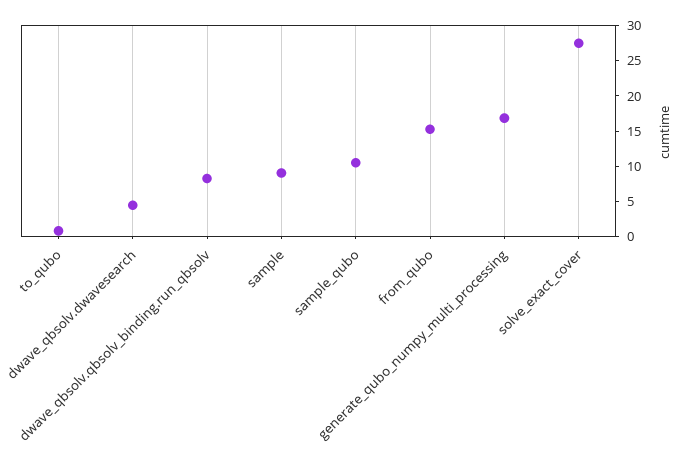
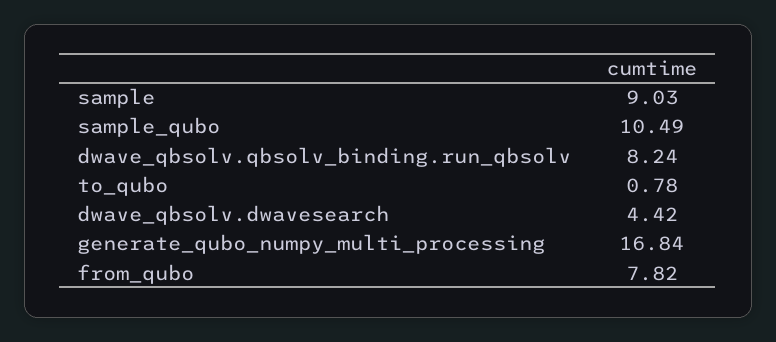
from_qubo: 15 -> 7.82
solve_exact_cover: 27.5 -> none

